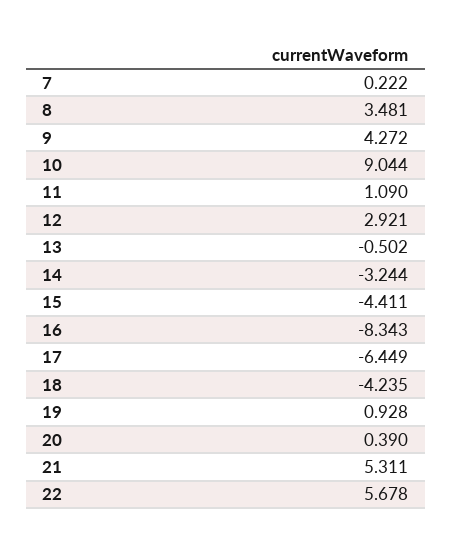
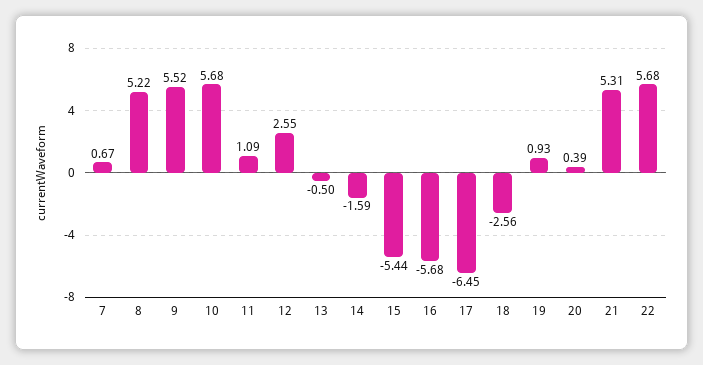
7: 0.222 -> 0.67
8: 3.481 -> 5.22
9: 4.272 -> 5.52
10: 9.044 -> 5.68
12: 2.921 -> 2.55
14: -3.244 -> -1.59
15: -4.411 -> -5.44
16: -8.343 -> -5.68
18: -4.235 -> -2.56

